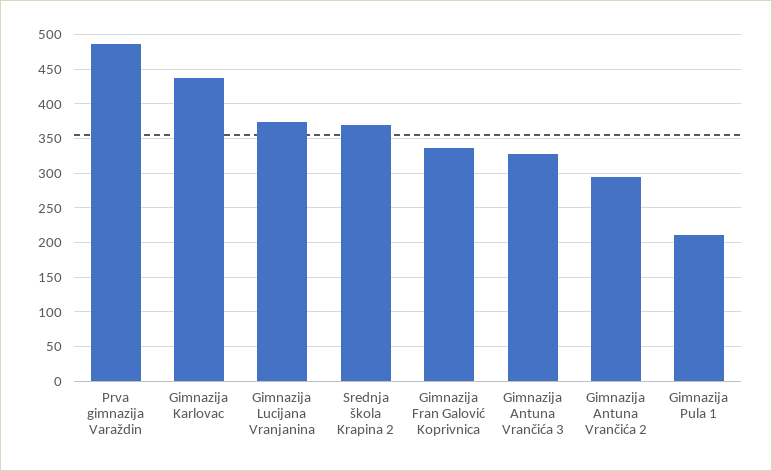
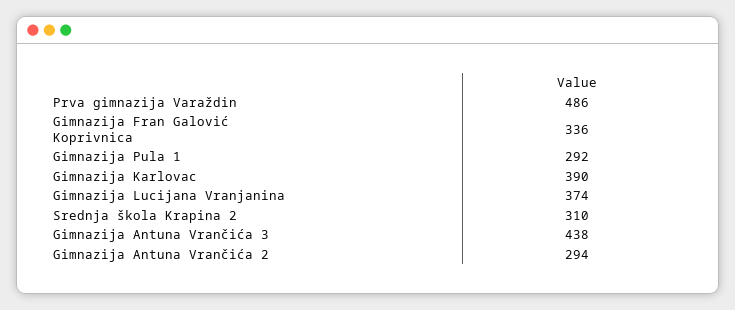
Gimnazija Karlovac: 440 -> 390
Srednja škola Krapina 2: 370 -> 310
Gimnazija Antuna Vrančića 3: 330 -> 438
Gimnazija Pula 1: 210 -> 292

